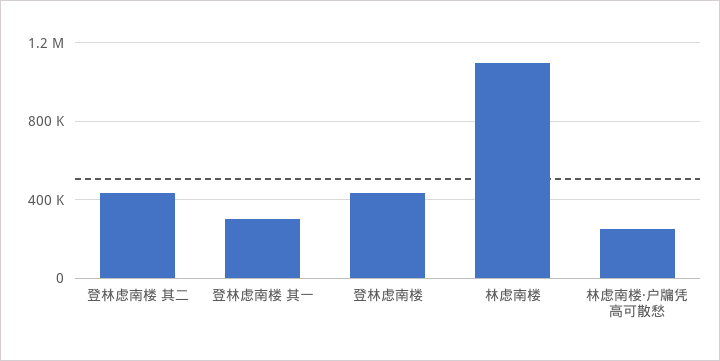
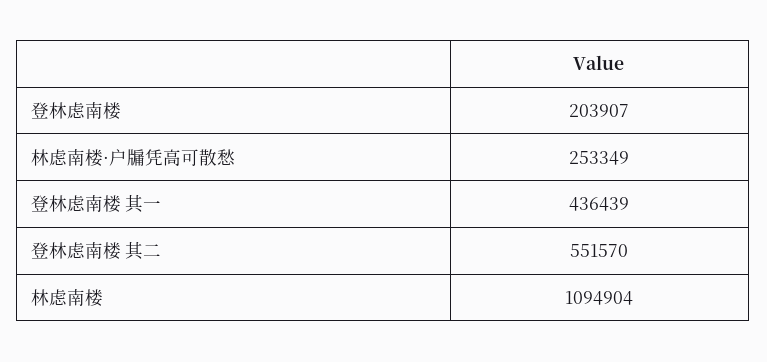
登林虑南楼 其二: 450000 -> 551570
登林虑南楼 其一: 300000 -> 436439
登林虑南楼: 450000 -> 203907

